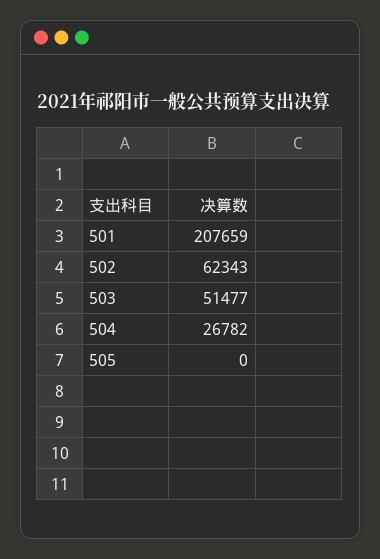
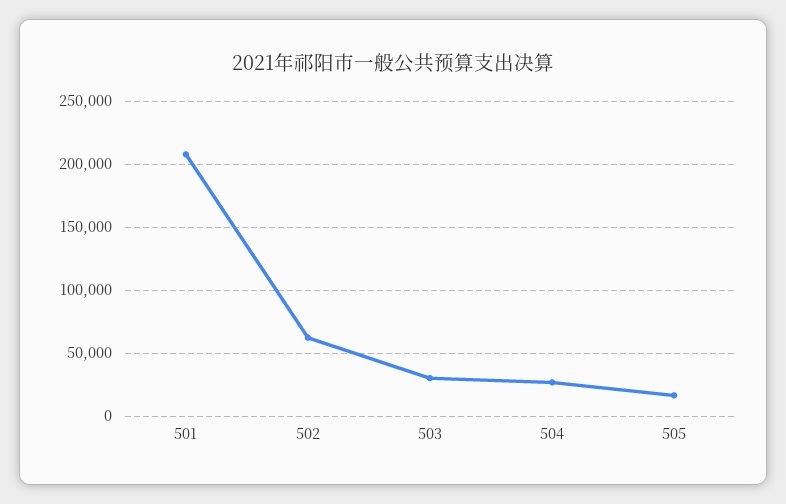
503: 51477 -> 30000
505: 0 -> 15000

